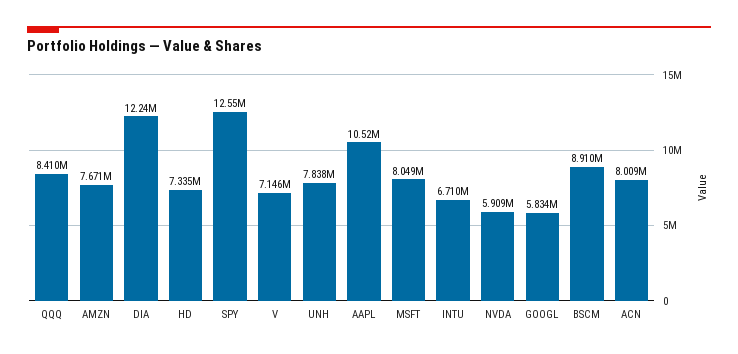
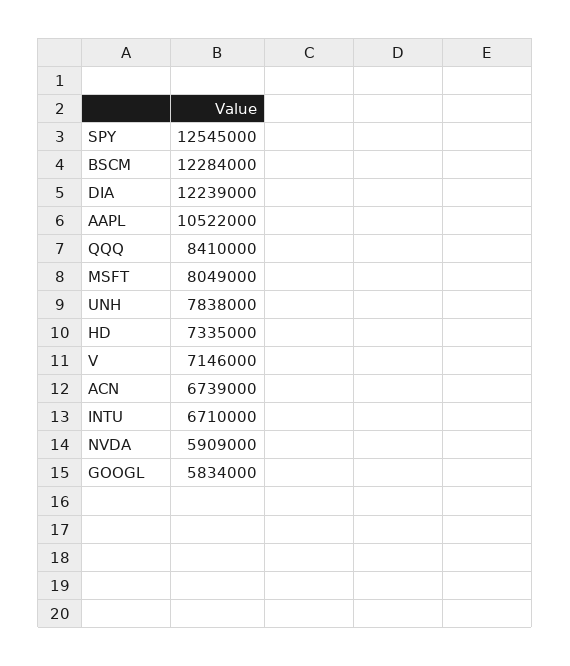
AMZN: 7671000 -> none
BSCM: 8910000 -> 12284000
ACN: 8009000 -> 6739000

